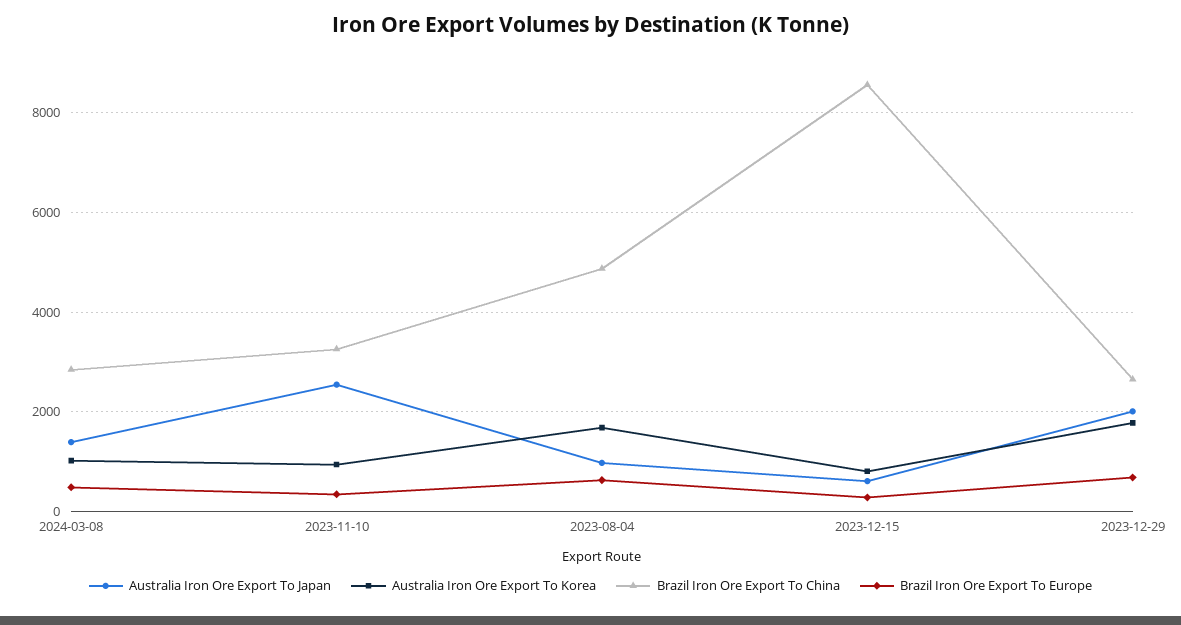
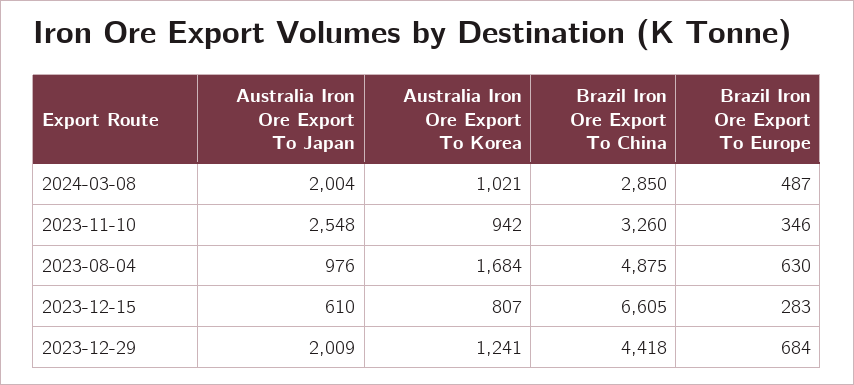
Australia Iron Ore Export To Japan, 2024-03-08: 1400 -> 2004
Brazil Iron Ore Export To China, 2023-12-15: 8600 -> 6605
Australia Iron Ore Export To Korea, 2023-12-29: 1800 -> 1241
Brazil Iron Ore Export To China, 2023-12-29: 2600 -> 4418

